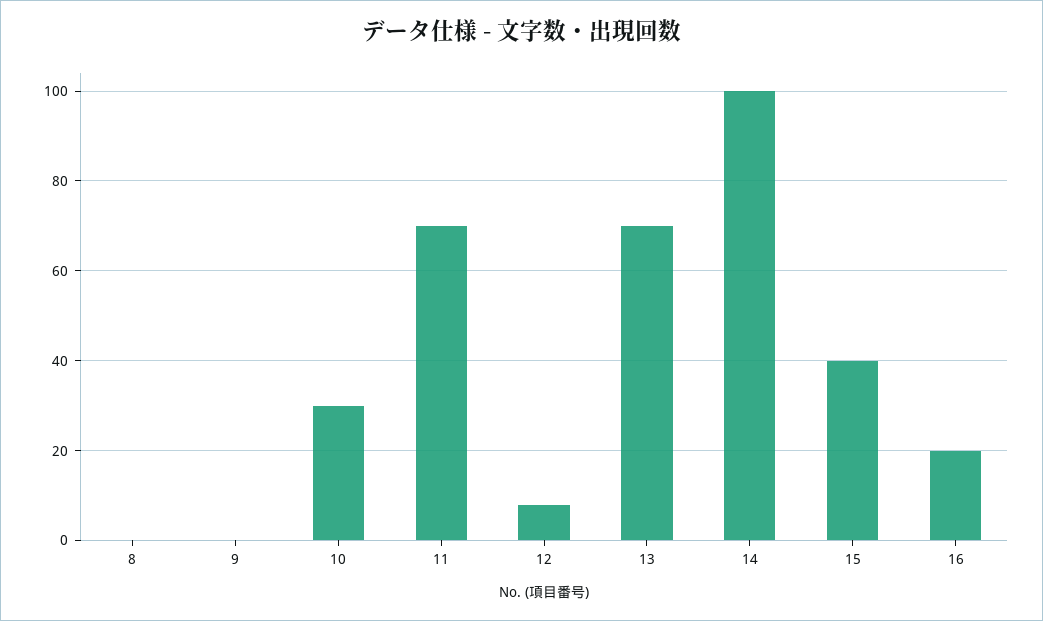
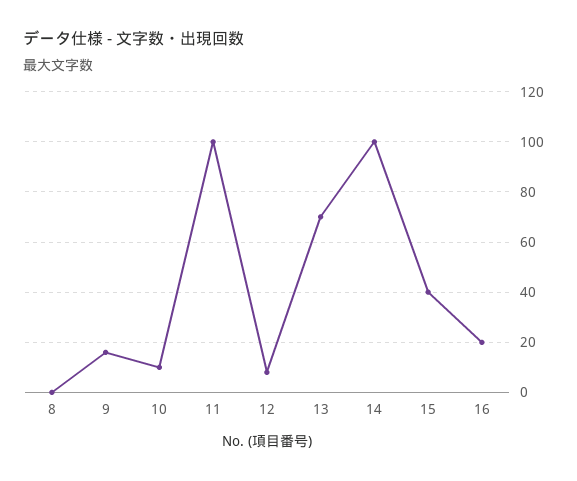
9: 0 -> 15
10: 30 -> 10
11: 70 -> 100

